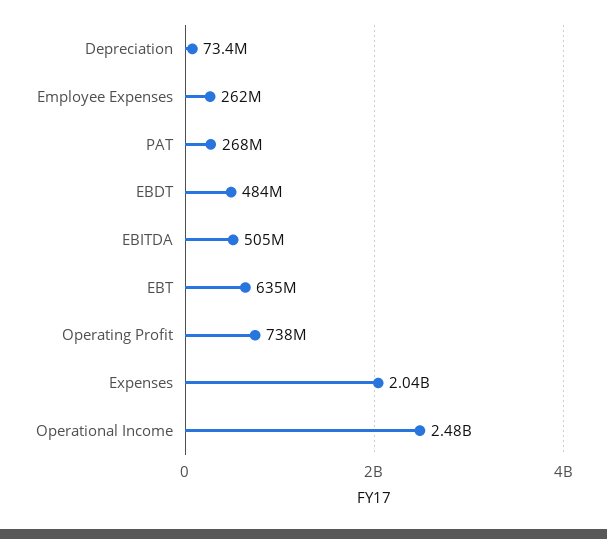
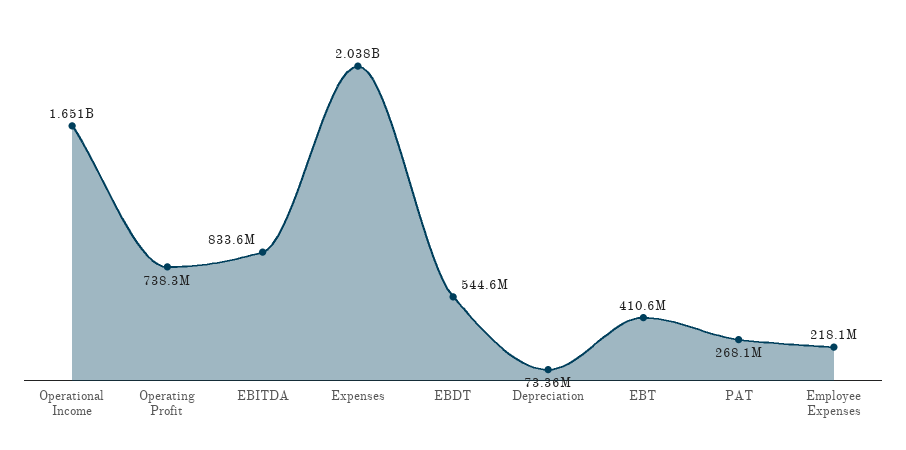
Employee Expenses: 262000000 -> 218100000
EBDT: 484000000 -> 544600000
EBITDA: 505000000 -> 833600000
EBT: 635000000 -> 410600000
Operational Income: 2480000000 -> 1651000000

